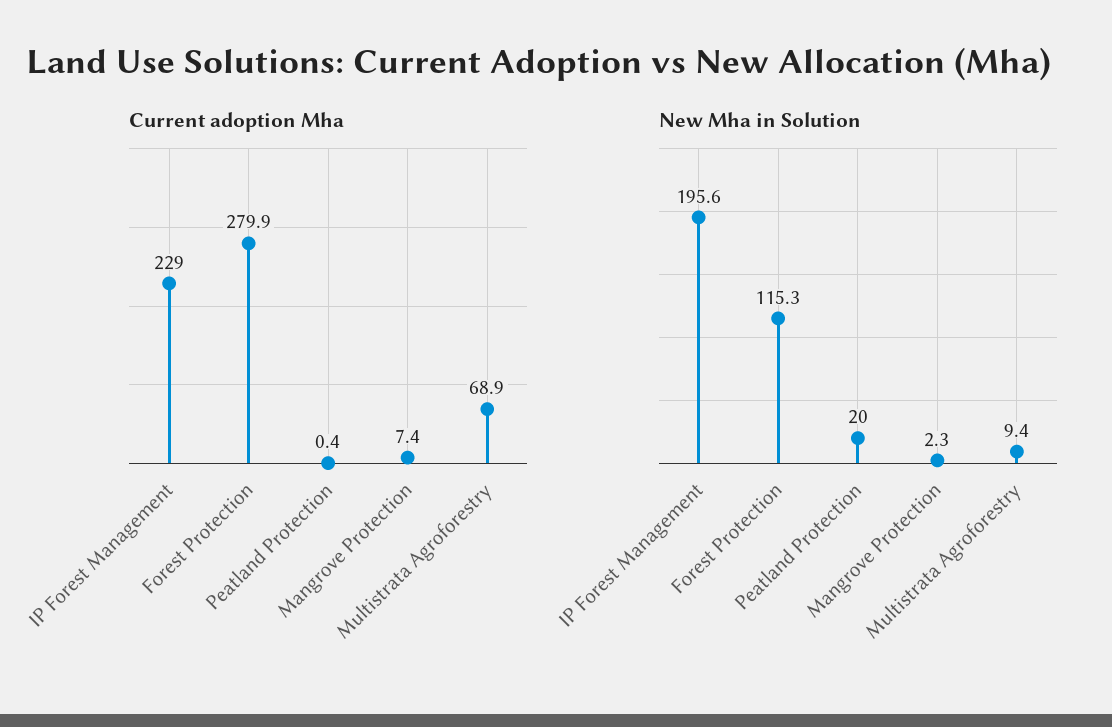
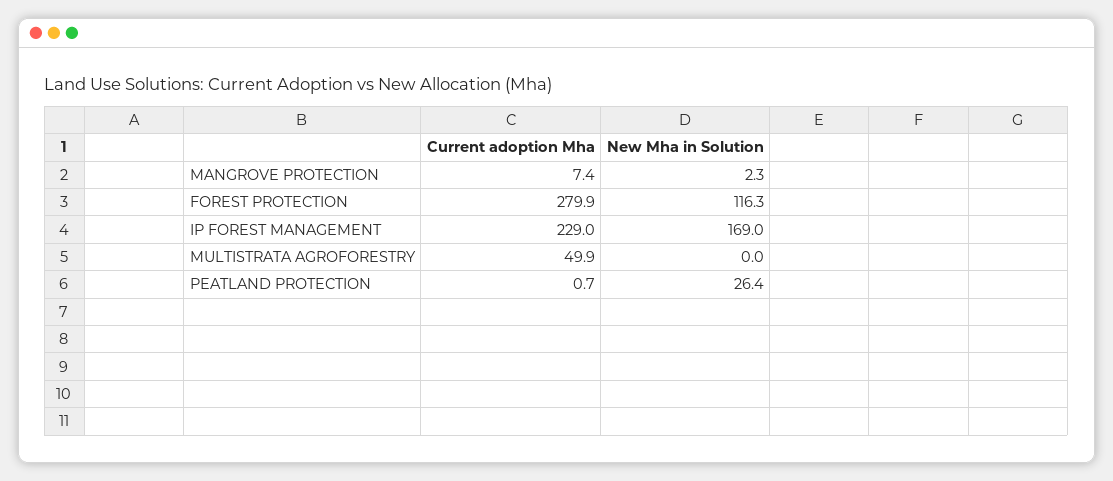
Current adoption Mha, Peatland Protection: 0.4 -> 0.7
Current adoption Mha, Multistrata Agroforestry: 68.9 -> 49.9
New Mha in Solution, IP Forest Management: 195.6 -> 169
New Mha in Solution, Forest Protection: 115.3 -> 116.3
New Mha in Solution, Peatland Protection: 20 -> 26.4
New Mha in Solution, Multistrata Agroforestry: 9.4 -> 0

